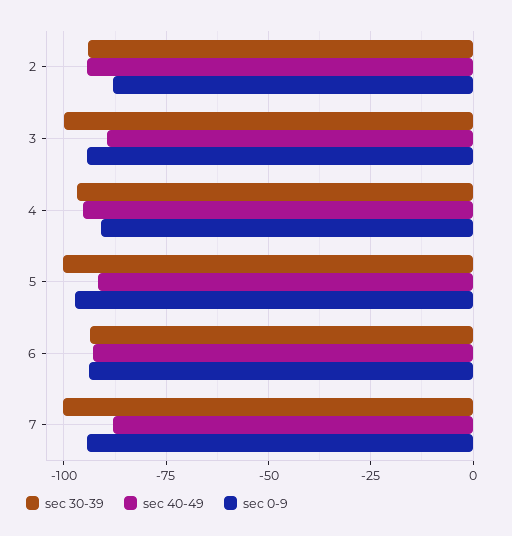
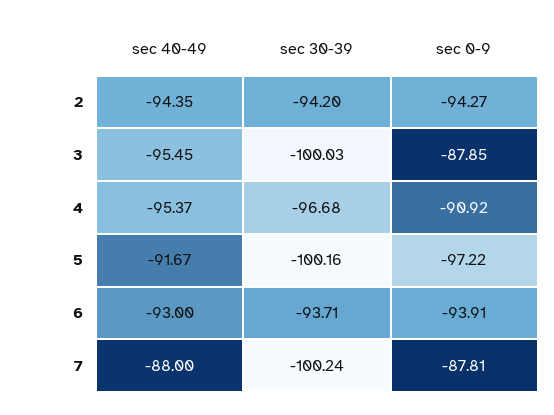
sec 0-9, 2: -87.5 -> -94.27
sec 40-49, 3: -90 -> -95.45
sec 0-9, 3: -95 -> -87.85
sec 0-9, 7: -95 -> -87.81

